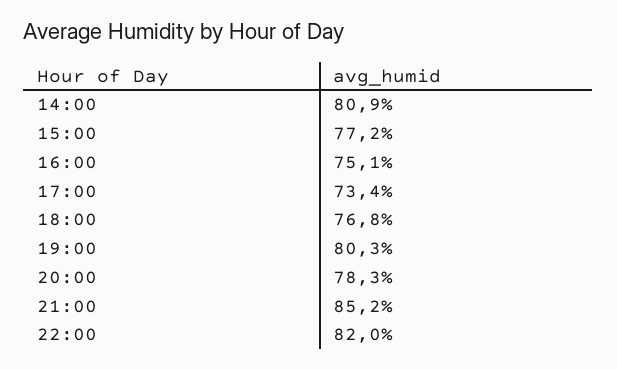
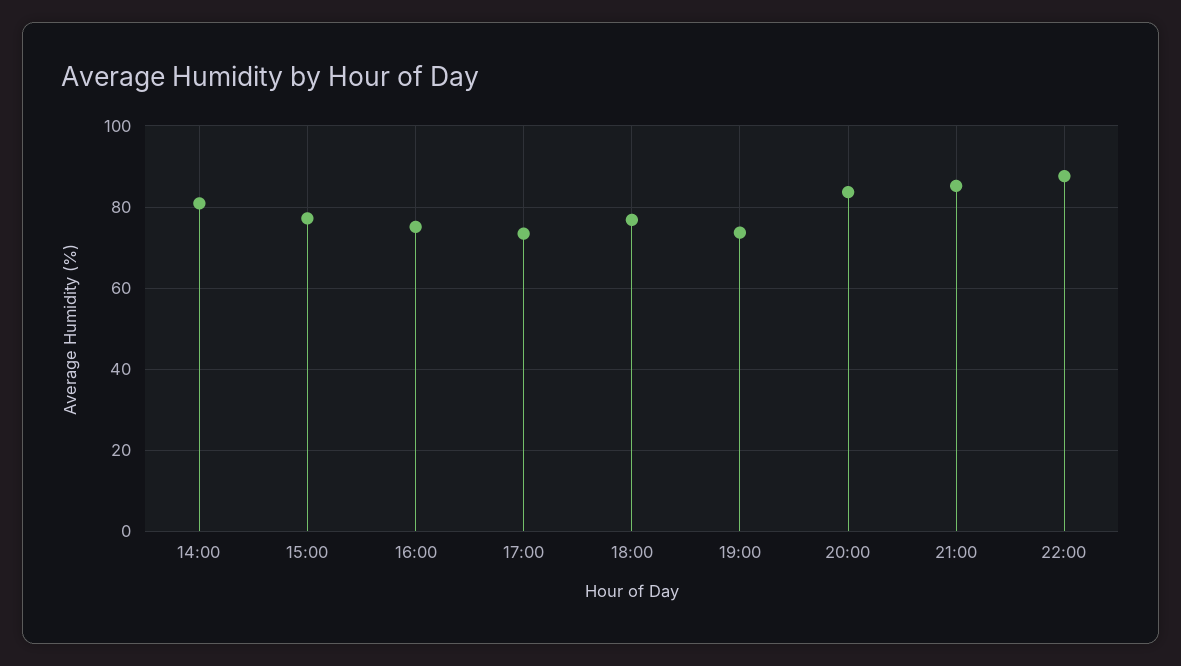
19:00: 80.3 -> 74
20:00: 78.3 -> 84
22:00: 82 -> 88

